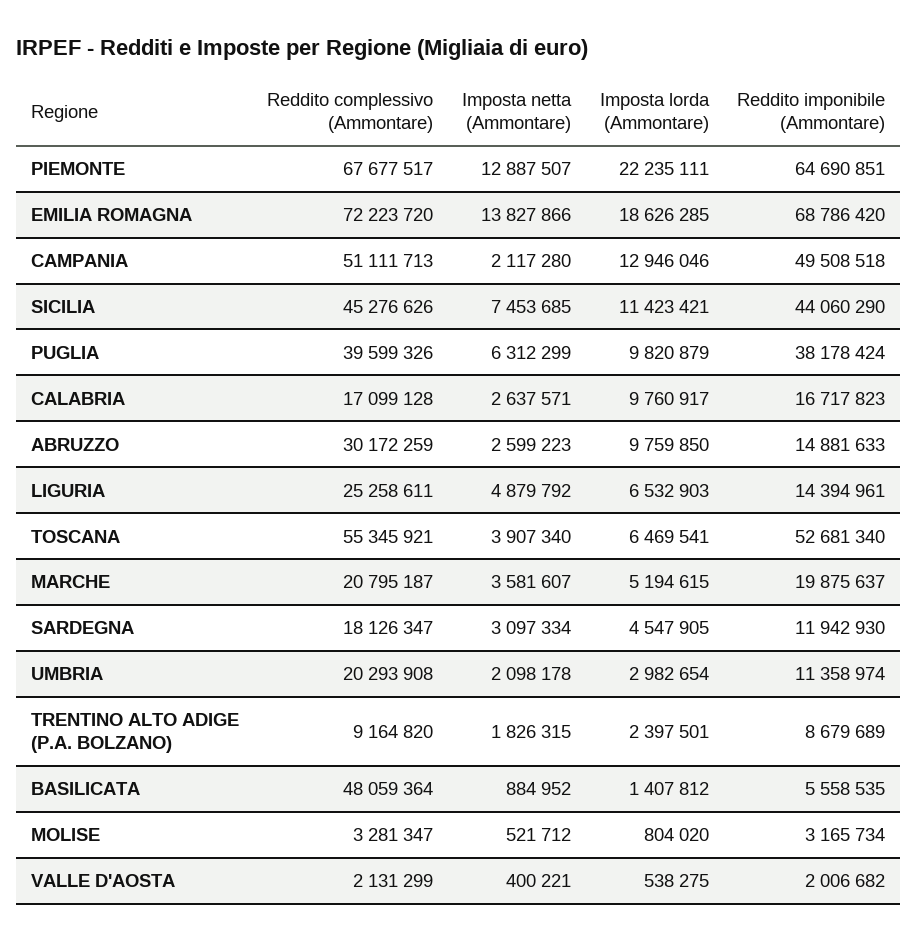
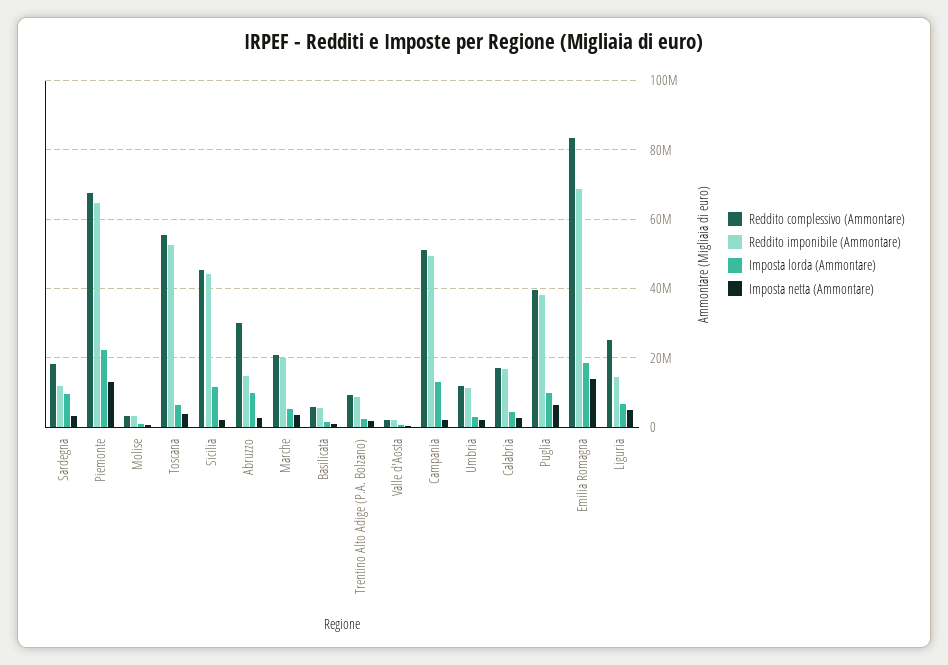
Reddito complessivo (Ammontare), EMILIA ROMAGNA: 72223720 -> 84000000
Imposta netta (Ammontare), SICILIA: 7453685 -> 2000000
Imposta lorda (Ammontare), CALABRIA: 9760917 -> 4000000
Imposta lorda (Ammontare), SARDEGNA: 4547905 -> 10000000
Reddito complessivo (Ammontare), UMBRIA: 20293908 -> 12000000
Reddito complessivo (Ammontare), BASILICATA: 48059364 -> 6000000

